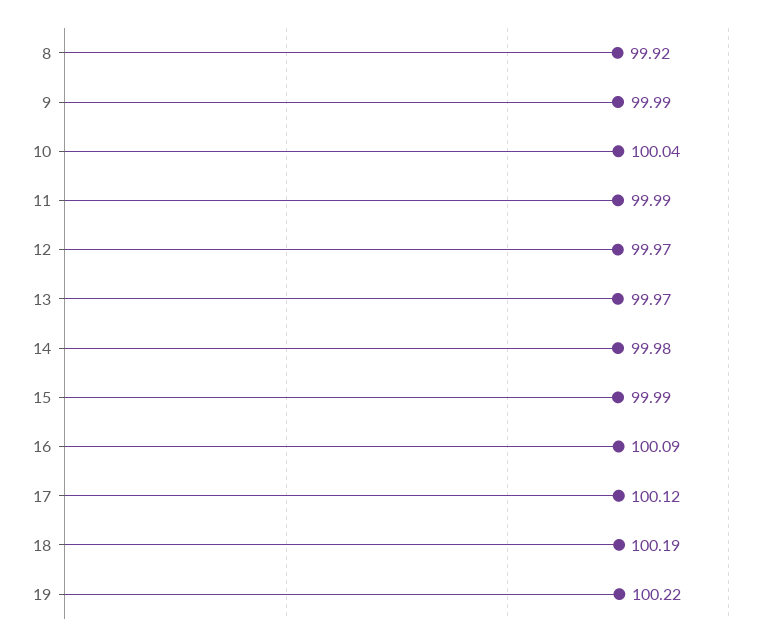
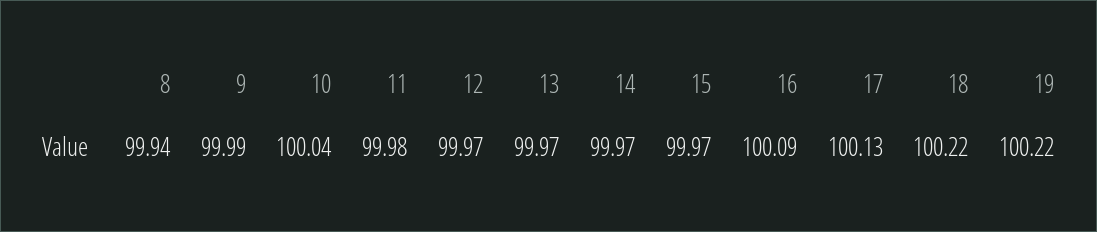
8: 99.92 -> 99.94
11: 99.99 -> 99.98
14: 99.98 -> 99.97
15: 99.99 -> 99.97
17: 100.12 -> 100.13
18: 100.19 -> 100.22

